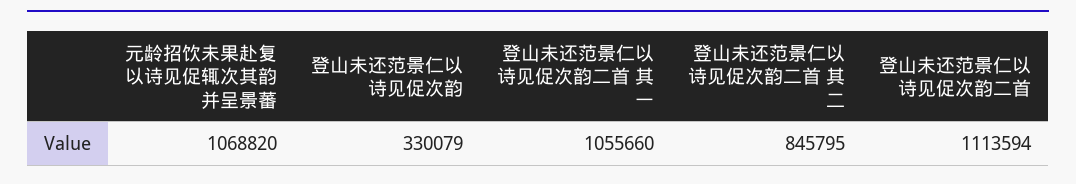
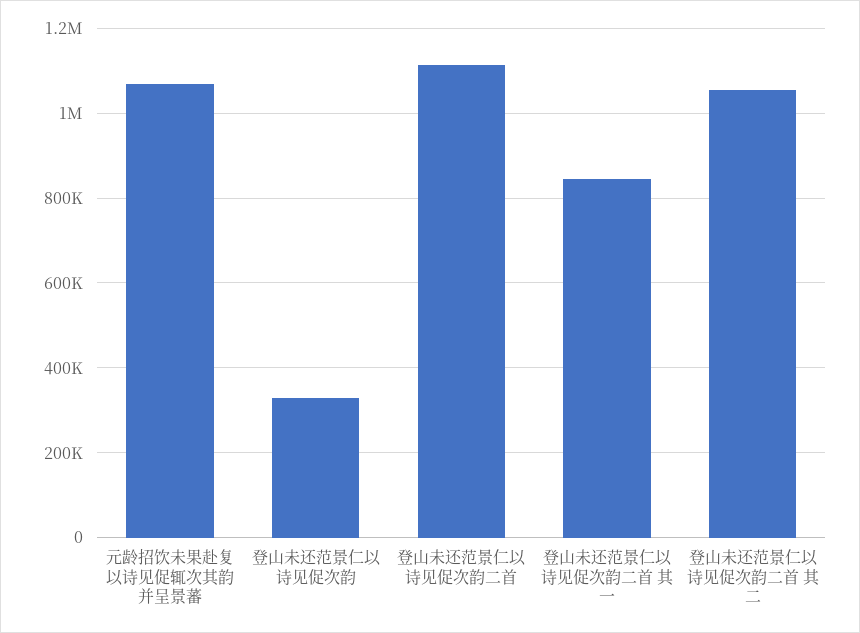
登山未还范景仁以诗见促次韵二首 其一: 1055660 -> 840000
登山未还范景仁以诗见促次韵二首 其二: 845795 -> 1060000

